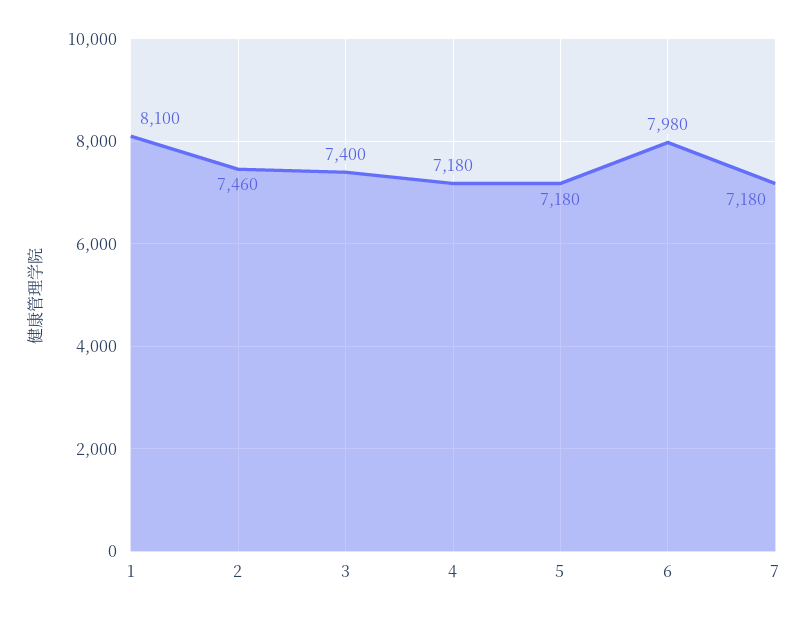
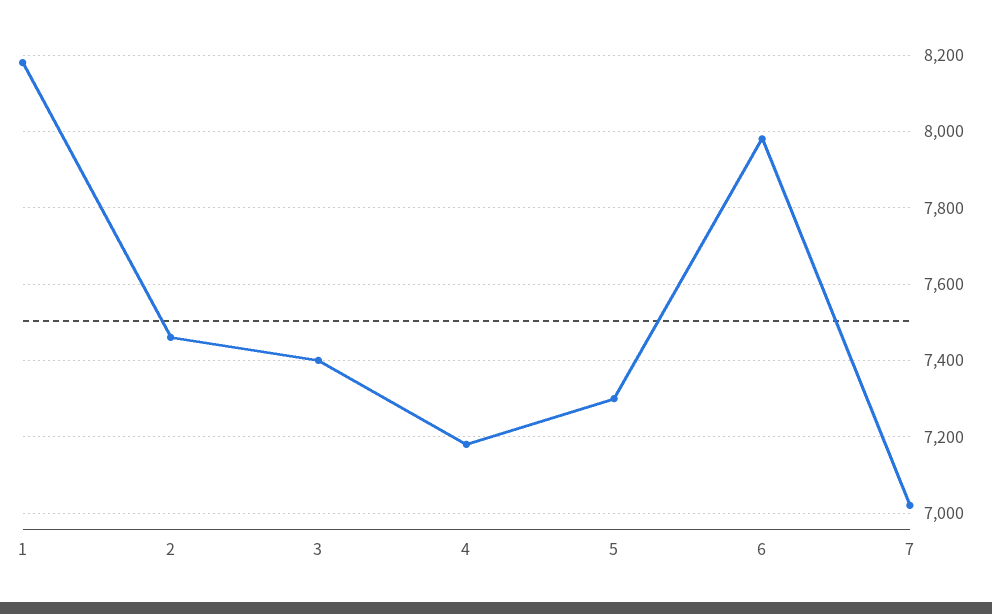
1: 8100 -> 8180
5: 7180 -> 7300
7: 7180 -> 7020

